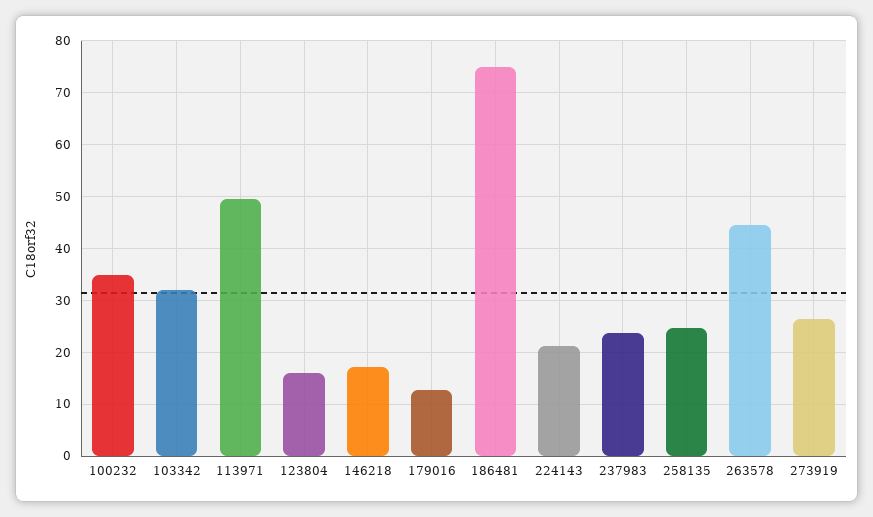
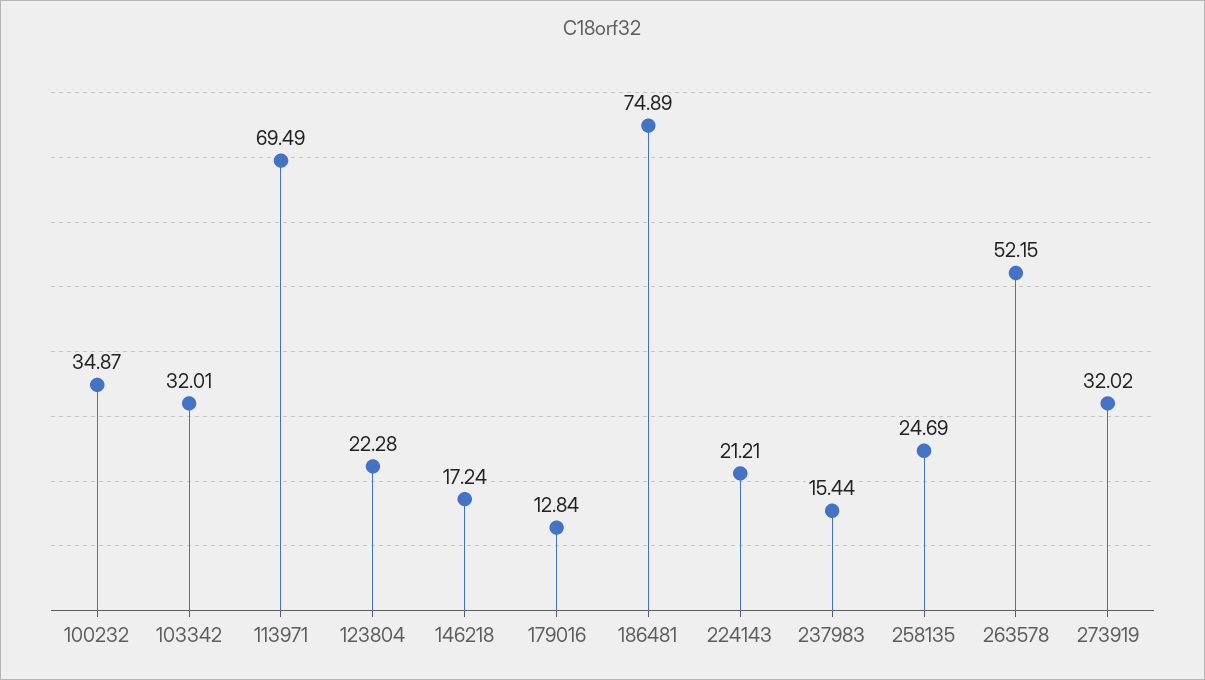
113971: 50 -> 69.49
123804: 16 -> 22.28
237983: 24 -> 15.44
263578: 44 -> 52.15
273919: 26 -> 32.02

